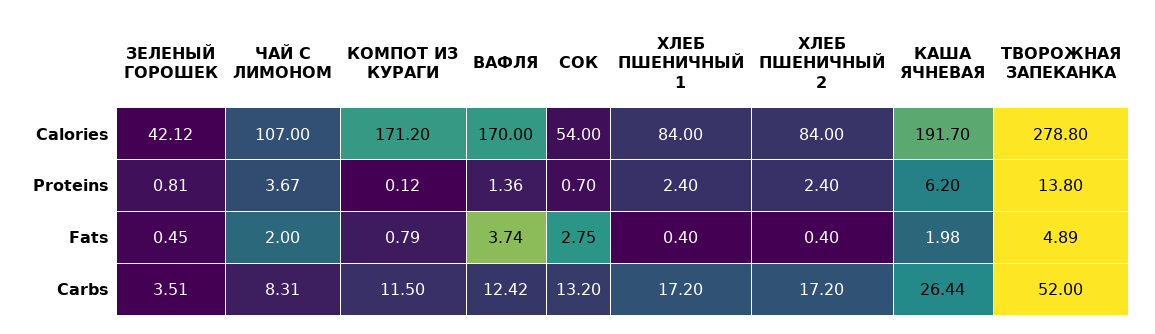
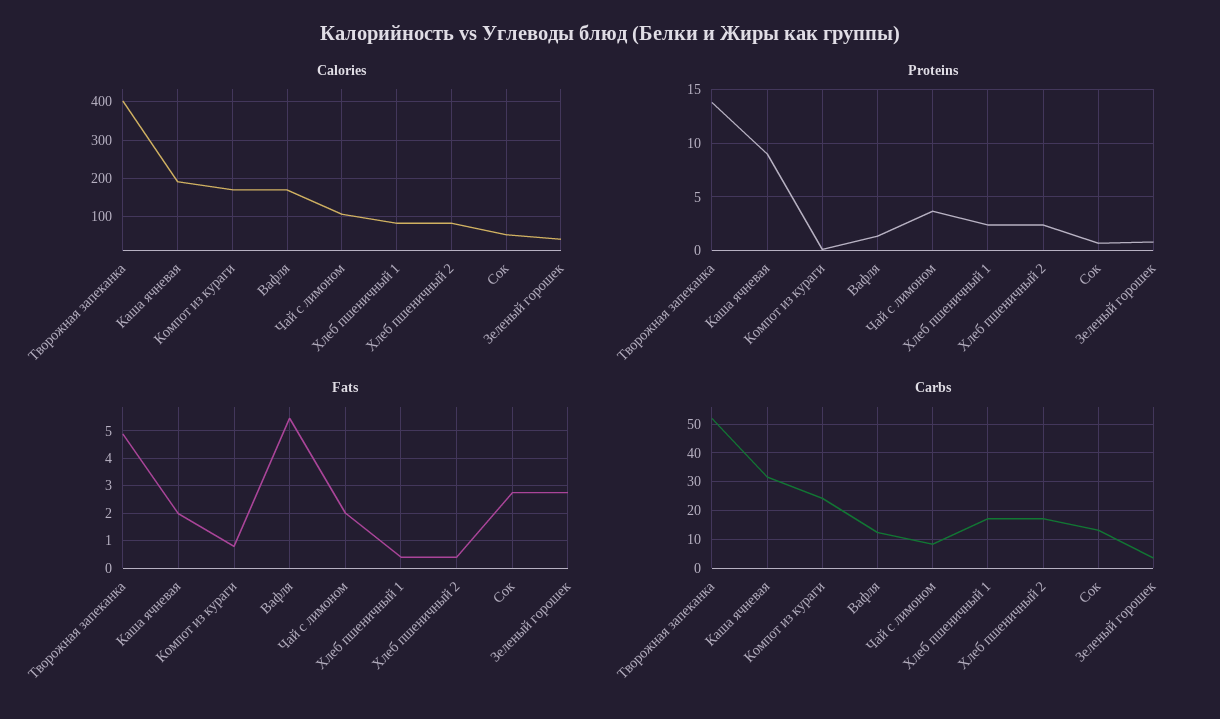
Calories, ТВОРОЖНАЯ ЗАПЕКАНКА: 278.8 -> 400
Proteins, КАША ЯЧНЕВАЯ: 6.2 -> 9
Fats, ЗЕЛЕНЫЙ ГОРОШЕК: 0.45 -> 2.75
Fats, ВАФЛЯ: 3.74 -> 5.5
Carbs, КОМПОТ ИЗ КУРАГИ: 11.5 -> 25
Carbs, КАША ЯЧНЕВАЯ: 26.44 -> 32.5

